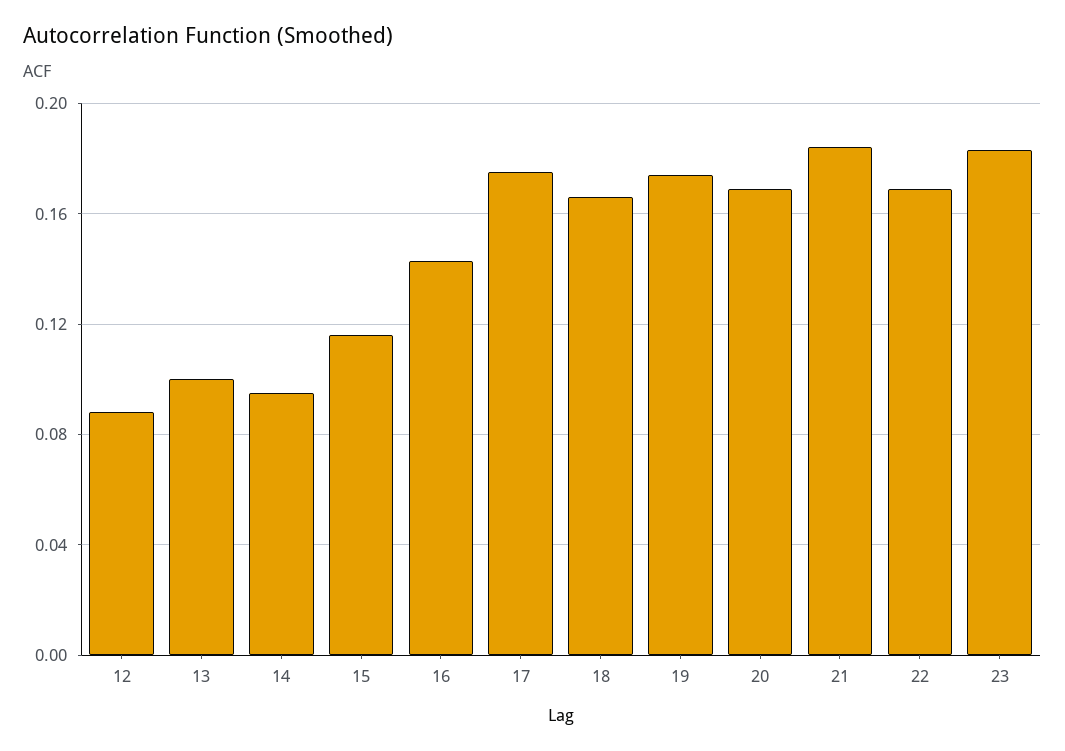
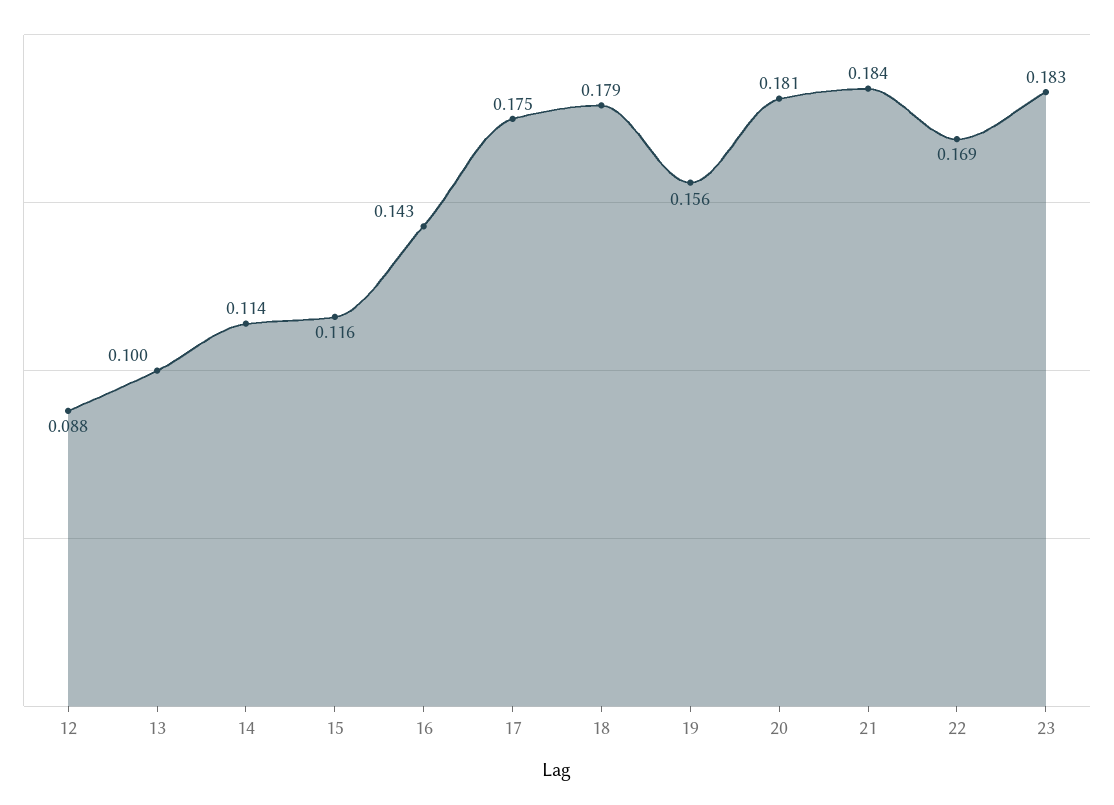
14: 0.095 -> 0.114
18: 0.165 -> 0.179
19: 0.175 -> 0.156
20: 0.17 -> 0.181

